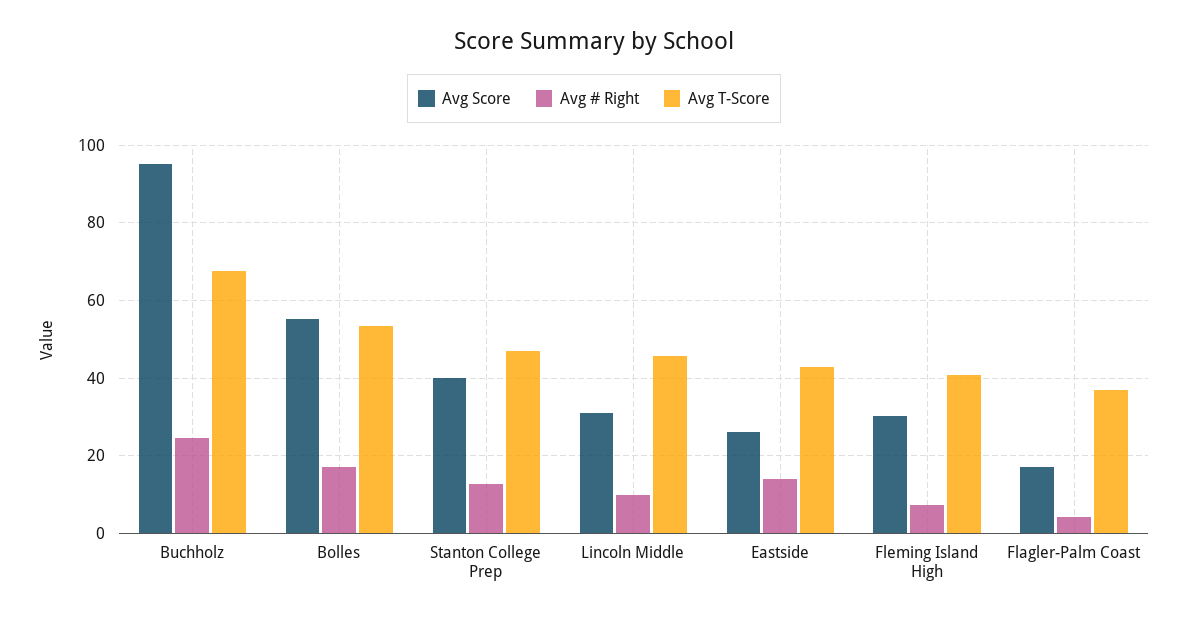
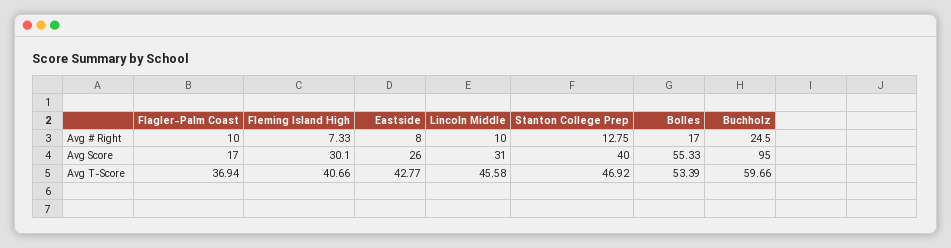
Avg T-Score, Buchholz: 68 -> 59.66
Avg # Right, Eastside: 14 -> 8
Avg # Right, Flagler-Palm Coast: 4 -> 10

